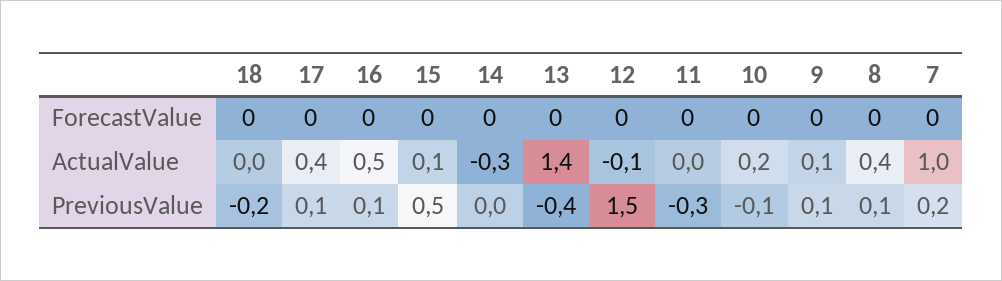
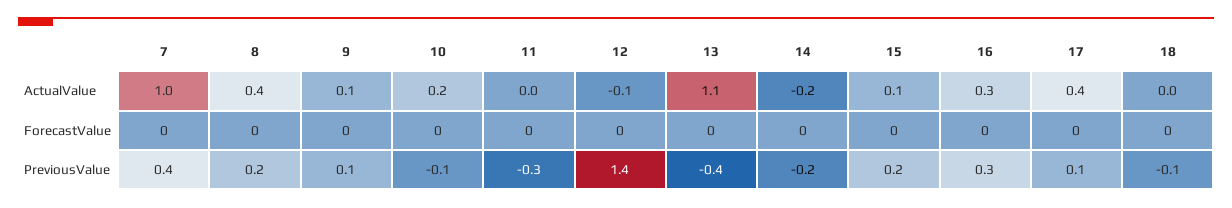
16, ActualValue: 0.5 -> 0.3
14, ActualValue: -0.3 -> -0.2
13, ActualValue: 1.4 -> 1.1
18, PreviousValue: -0.2 -> -0.1
16, PreviousValue: 0.1 -> 0.3
15, PreviousValue: 0.5 -> 0.2
14, PreviousValue: 0 -> -0.2
12, PreviousValue: 1.5 -> 1.4
8, PreviousValue: 0.1 -> 0.2
7, PreviousValue: 0.2 -> 0.4

